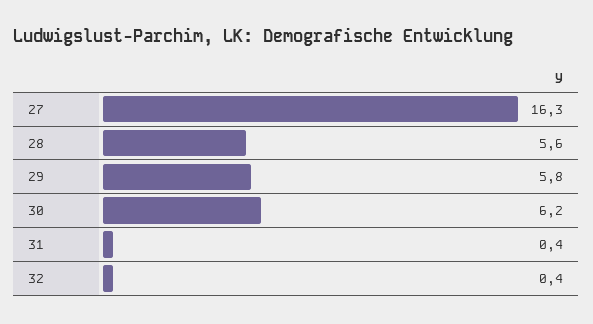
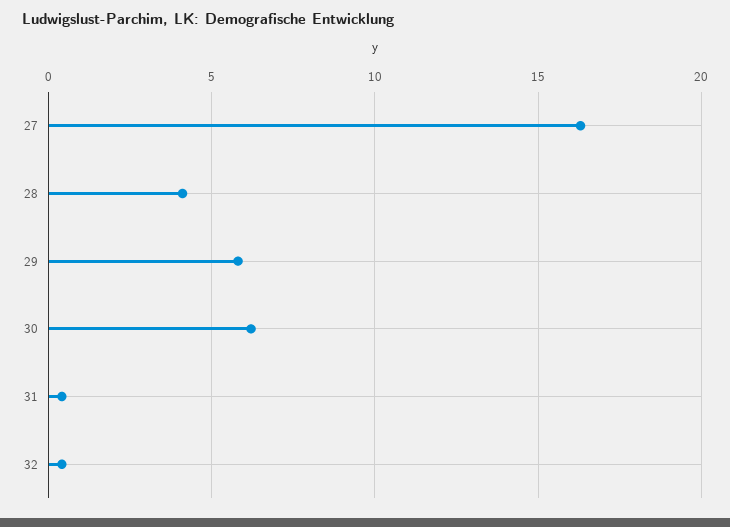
28: 5.6 -> 4

